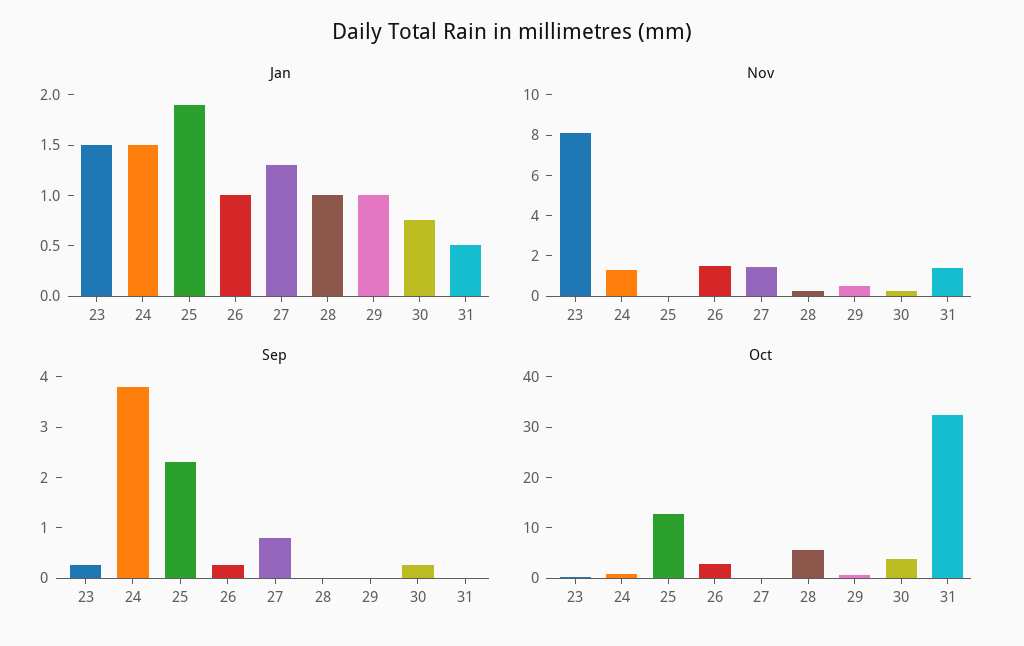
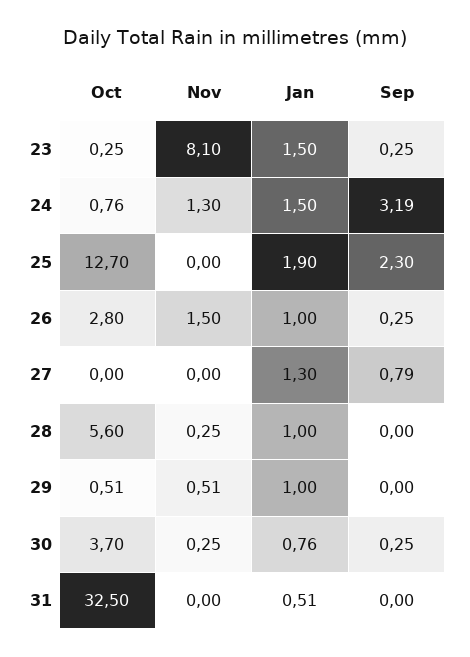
Nov, 27: 1.5 -> 0
Nov, 31: 1.5 -> 0
Sep, 24: 3.8 -> 3.19

